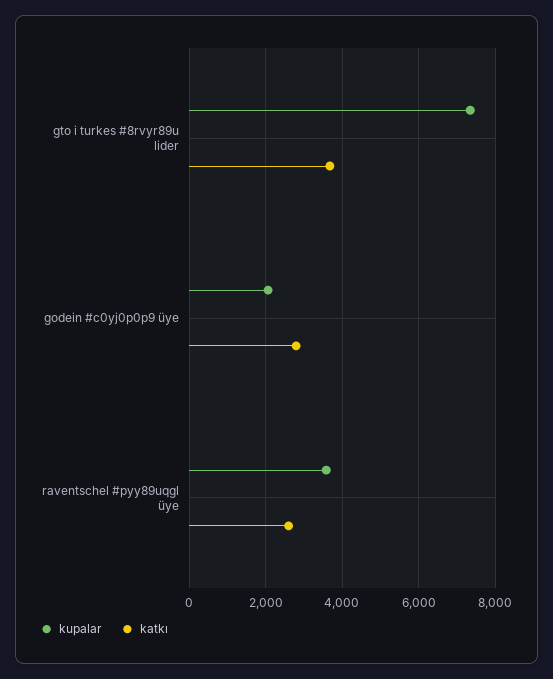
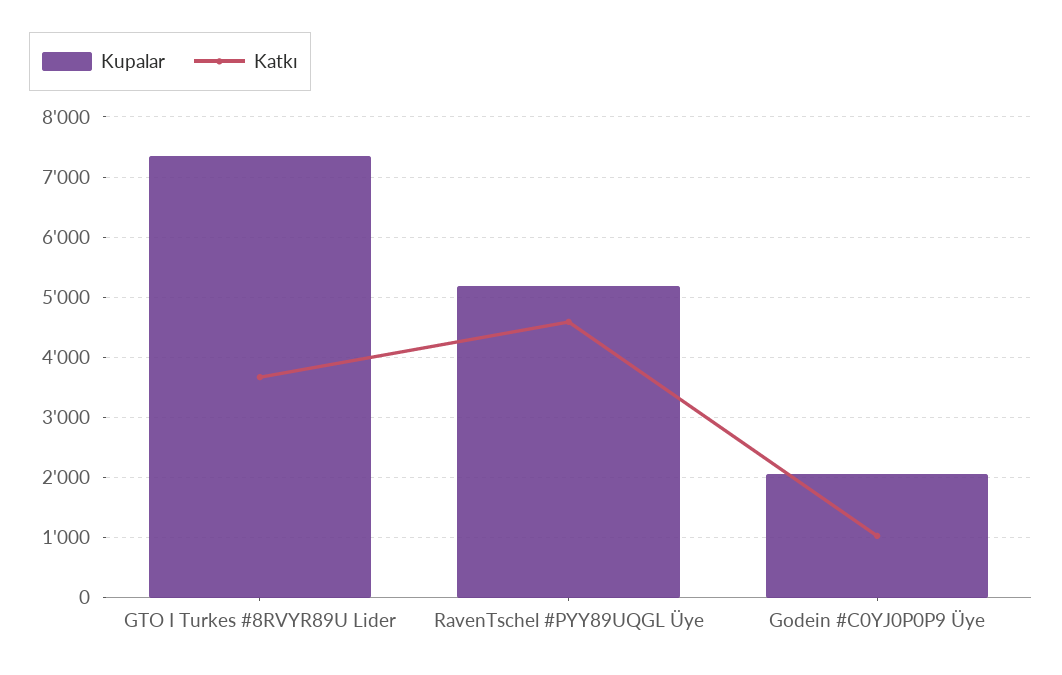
katkı, godein #c0yj0p0p9 üye: 2800 -> 1000
kupalar, raventschel #pyy89uqgl üye: 3600 -> 5200
katkı, raventschel #pyy89uqgl üye: 2600 -> 4600

